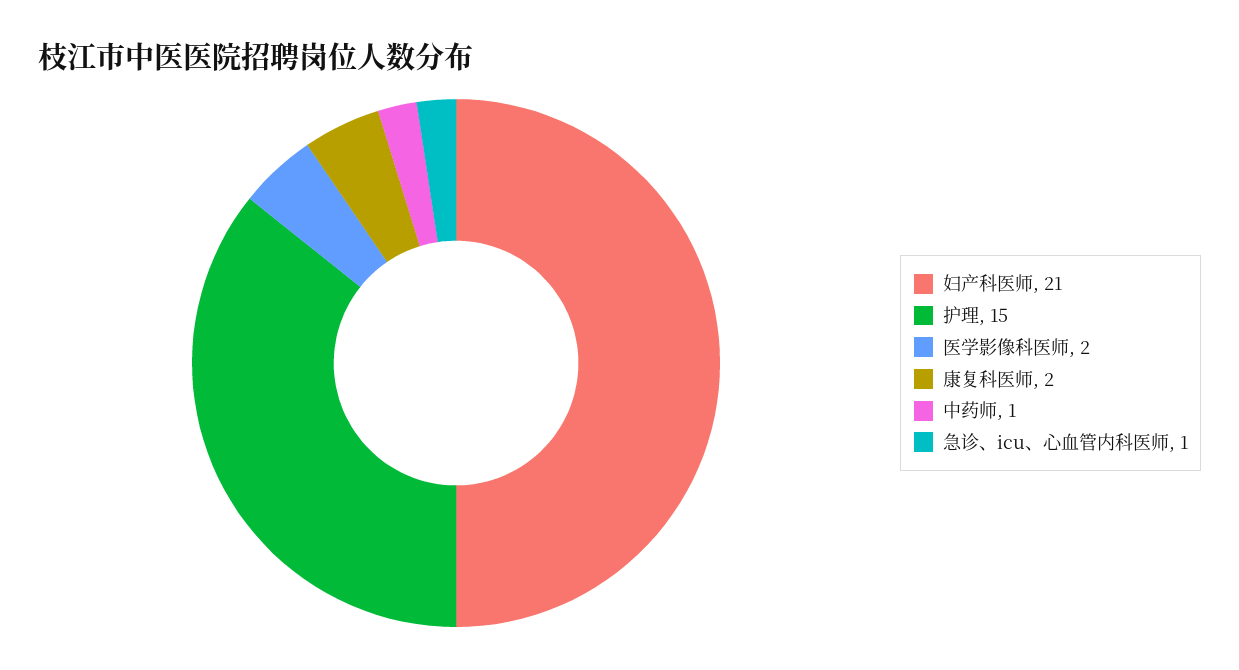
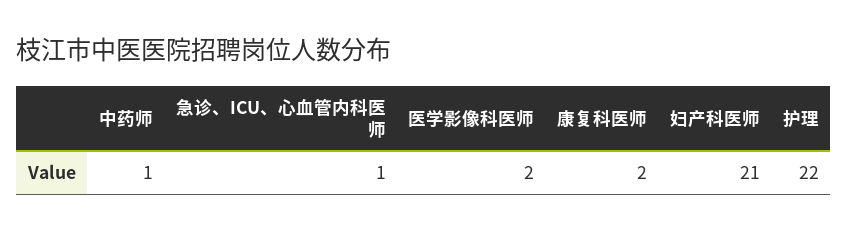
护理: 15 -> 22

